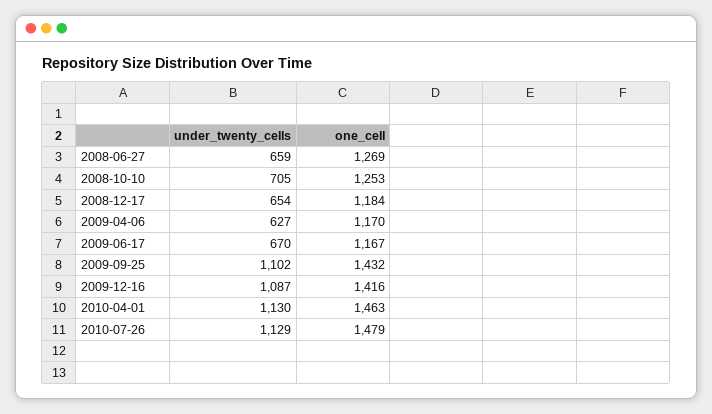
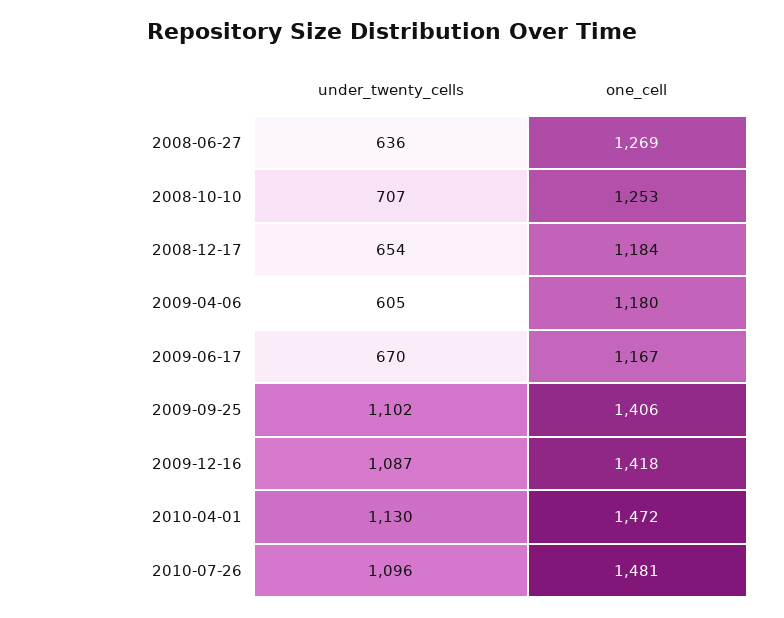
under_twenty_cells, 2008-06-27: 659 -> 636
under_twenty_cells, 2008-10-10: 705 -> 707
under_twenty_cells, 2009-04-06: 627 -> 605
one_cell, 2009-04-06: 1170 -> 1180
one_cell, 2009-09-25: 1432 -> 1406
one_cell, 2009-12-16: 1416 -> 1418
one_cell, 2010-04-01: 1463 -> 1472
under_twenty_cells, 2010-07-26: 1129 -> 1096
one_cell, 2010-07-26: 1479 -> 1481

